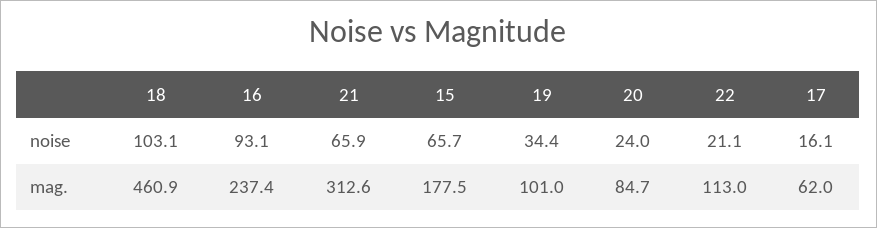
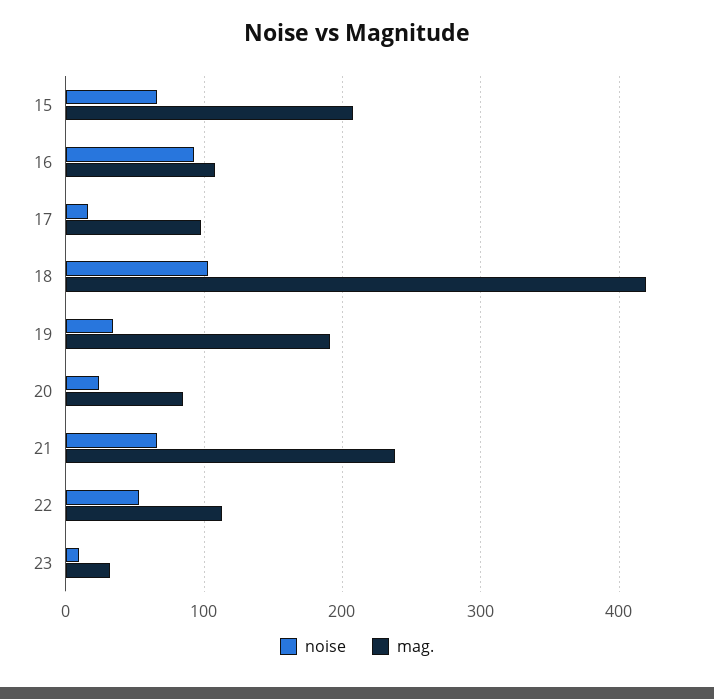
noise, 22: 21.1 -> 50
mag., 18: 460.9 -> 420
mag., 16: 237.4 -> 110
mag., 21: 312.6 -> 240
mag., 15: 177.5 -> 210
mag., 19: 101 -> 190
mag., 17: 62 -> 100
noise, 23: none -> 10
mag., 23: none -> 30

